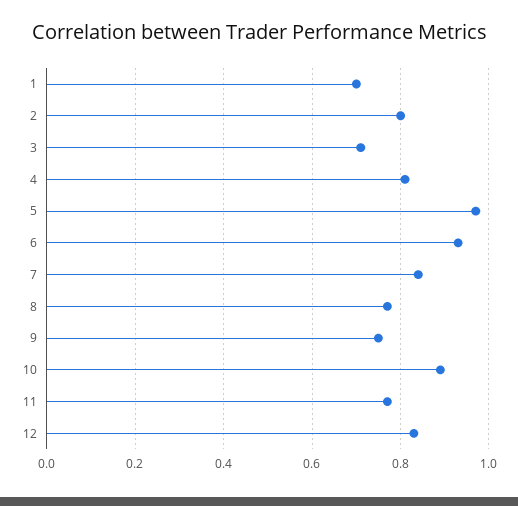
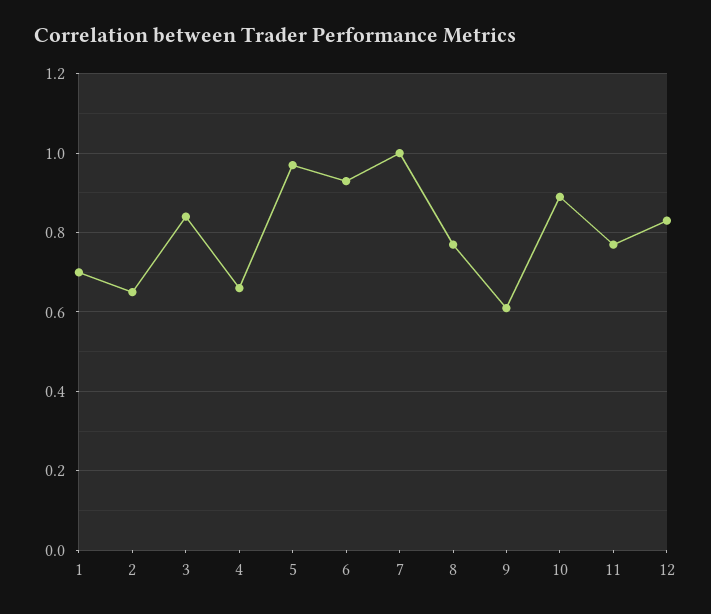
2: 0.8 -> 0.65
3: 0.7 -> 0.85
4: 0.8 -> 0.65
7: 0.85 -> 1
9: 0.75 -> 0.6

